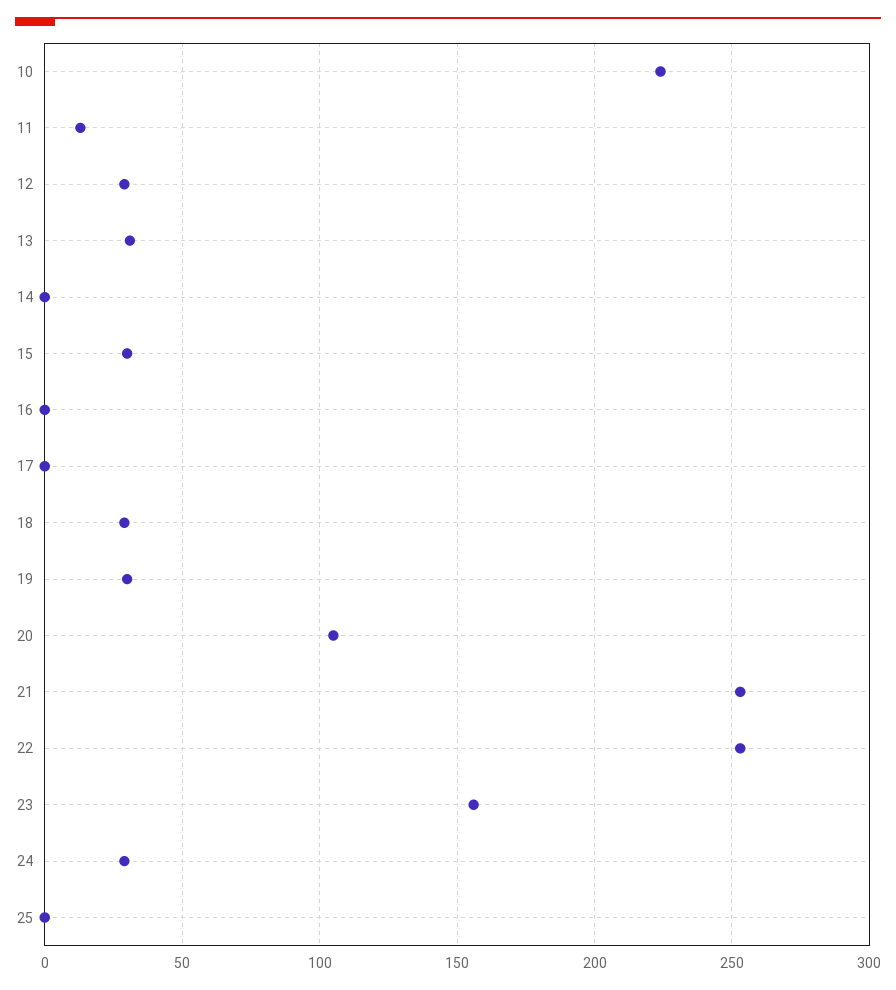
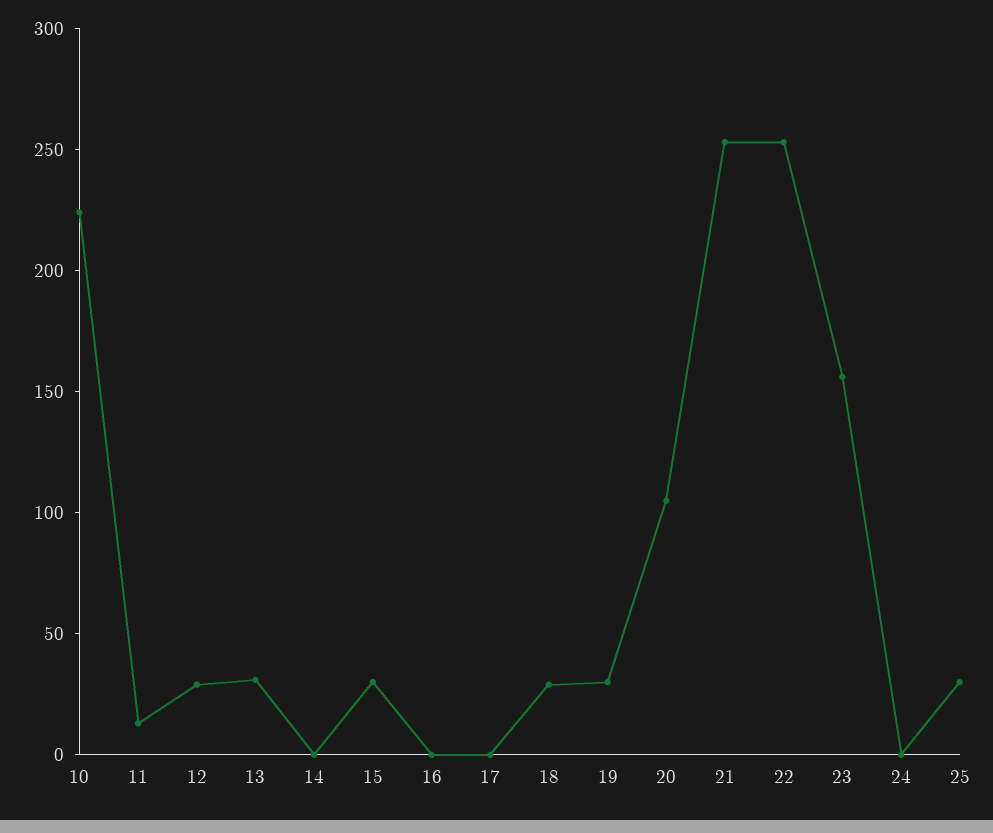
24: 30 -> 0
25: 0 -> 30

